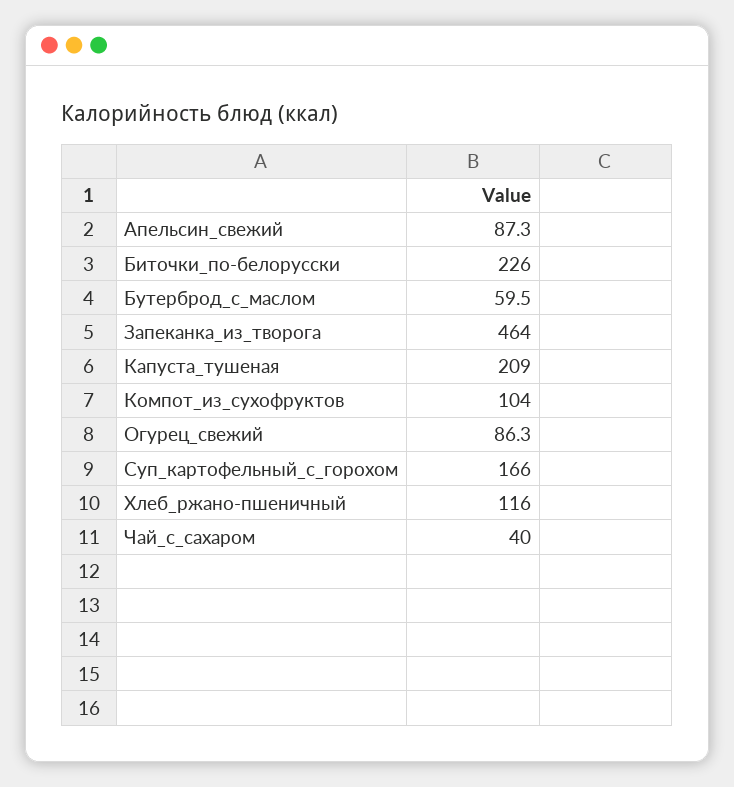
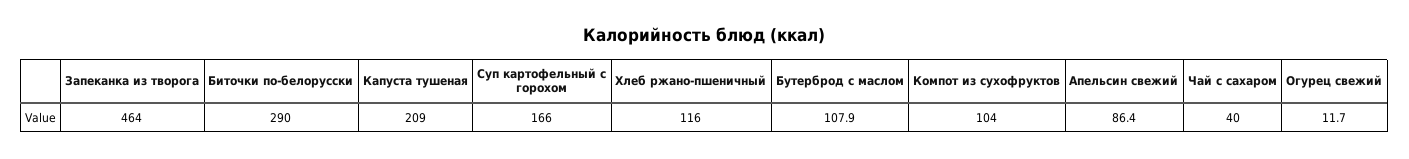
Апельсин_свежий: 87.3 -> 86.4
Биточки_по-белорусски: 226 -> 290
Бутерброд_с_маслом: 59.5 -> 107.9
Огурец_свежий: 86.3 -> 11.7

